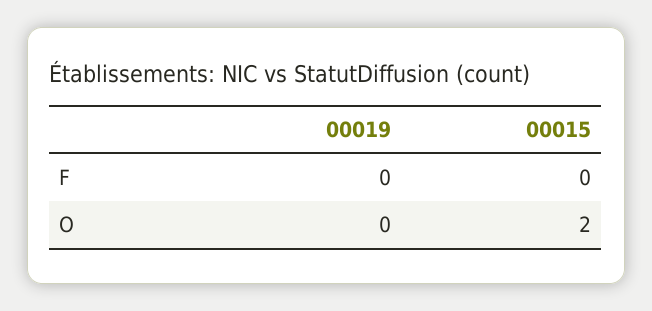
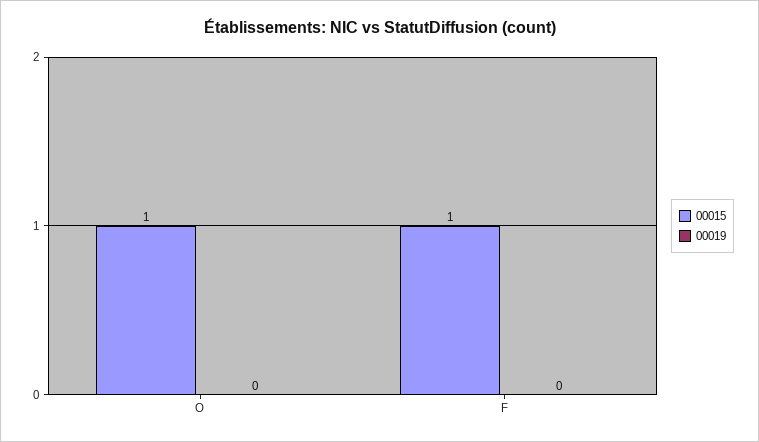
00015, F: 0 -> 1
00015, O: 2 -> 1

